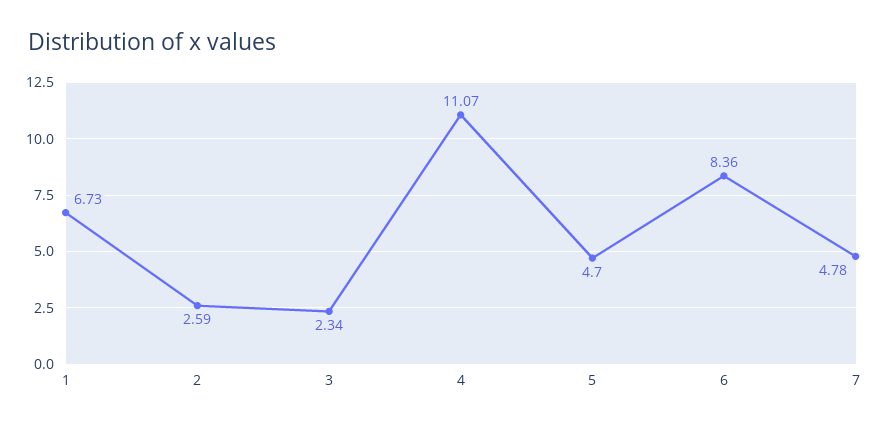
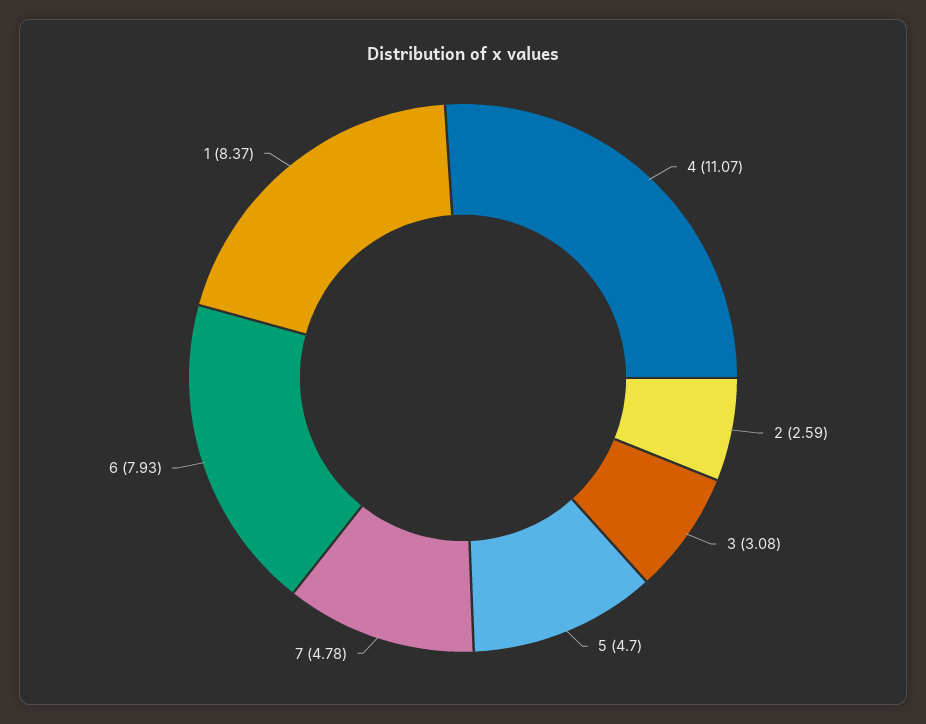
1: 6.73 -> 8.37
3: 2.34 -> 3.08
6: 8.36 -> 7.93

